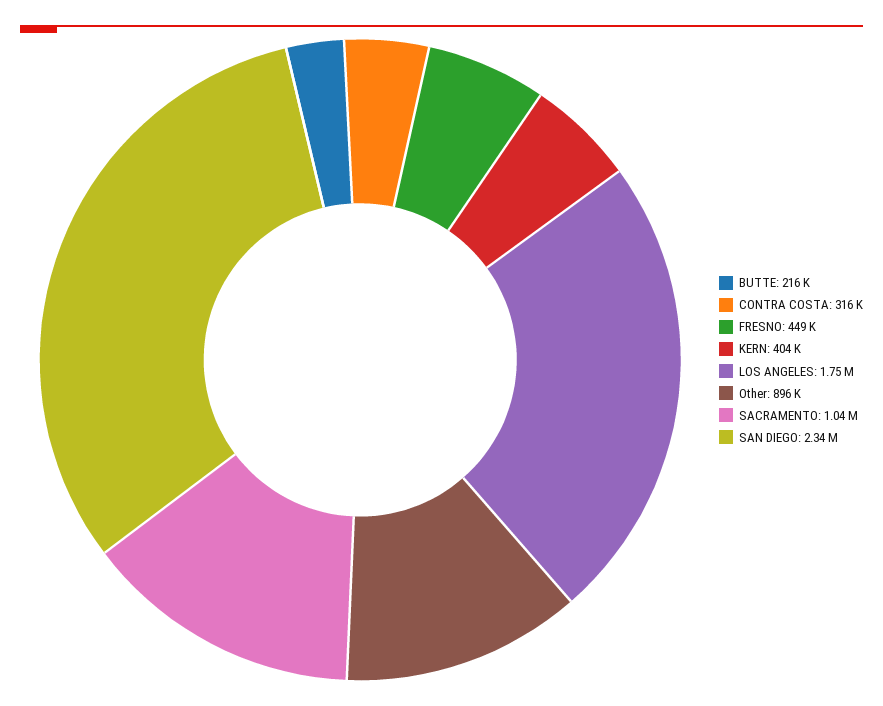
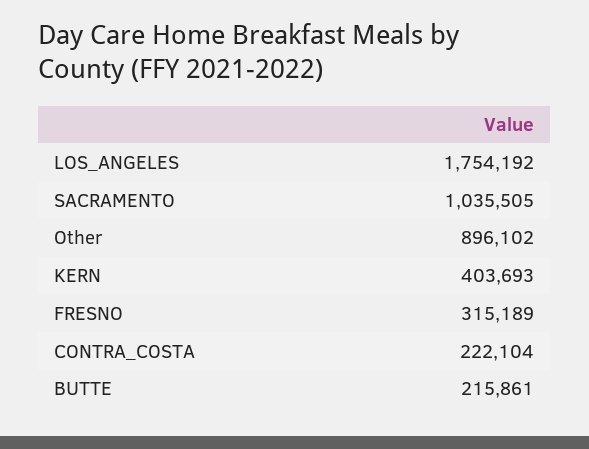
CONTRA COSTA: 316000 -> 222104
FRESNO: 449000 -> 315189
SAN DIEGO: 2340000 -> none

